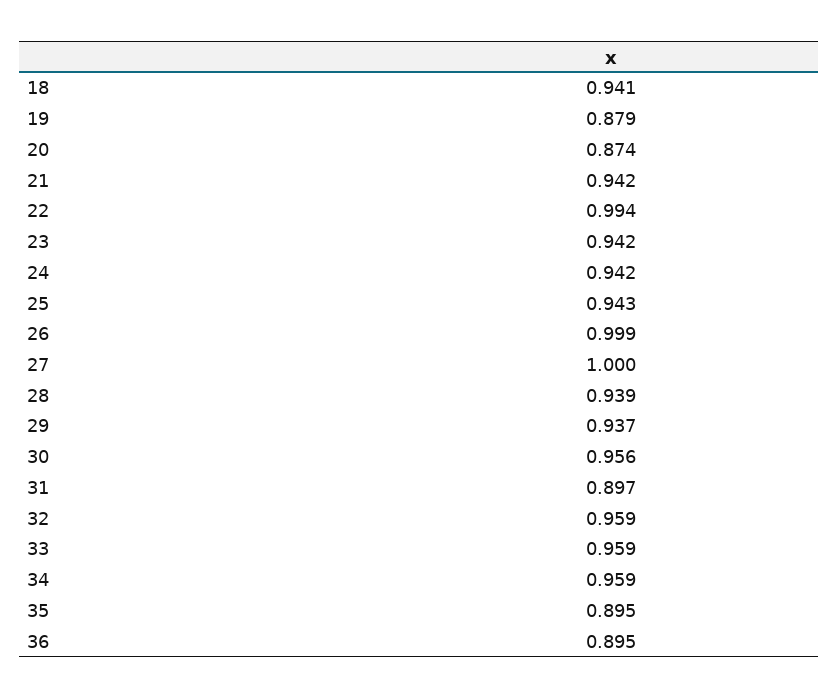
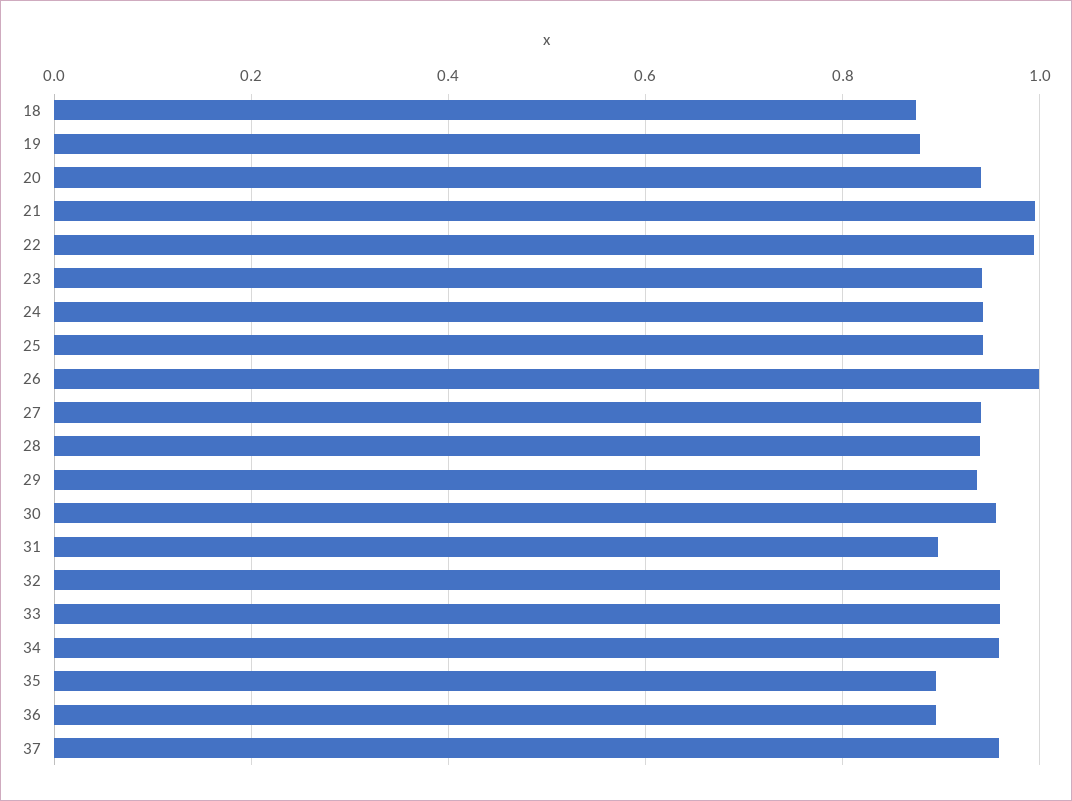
18: 0.941 -> 0.88
20: 0.874 -> 0.94
21: 0.942 -> 1
27: 1 -> 0.94
37: none -> 0.96

